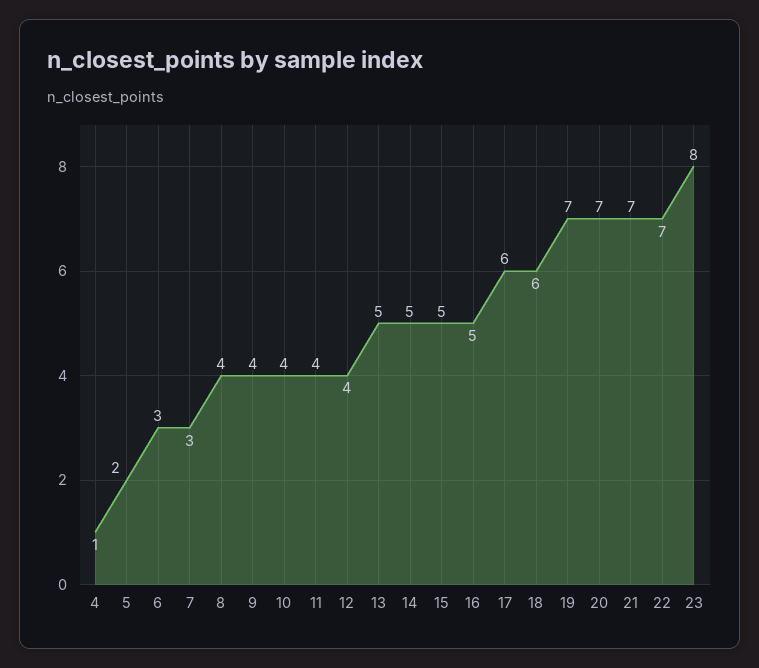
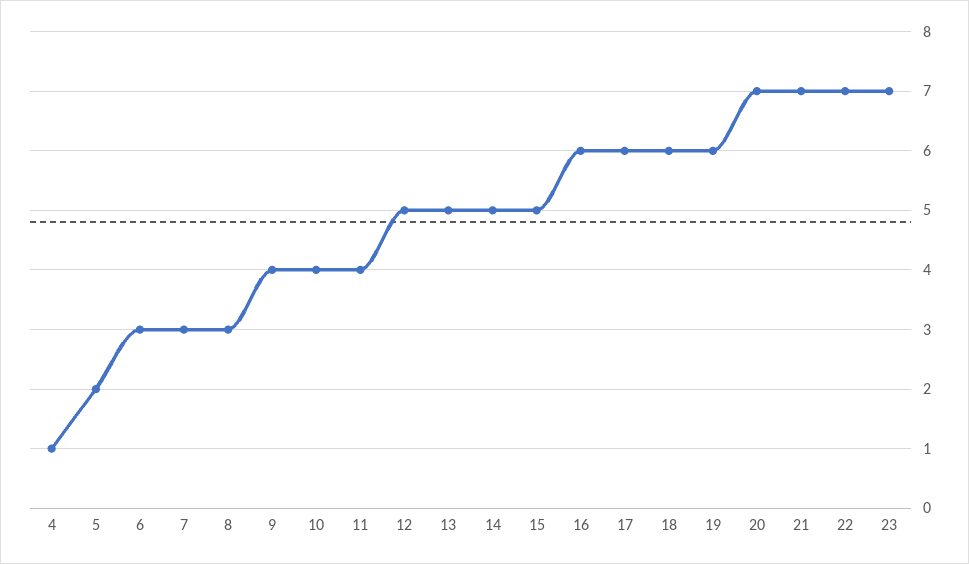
8: 4 -> 3
12: 4 -> 5
16: 5 -> 6
19: 7 -> 6
23: 8 -> 7

